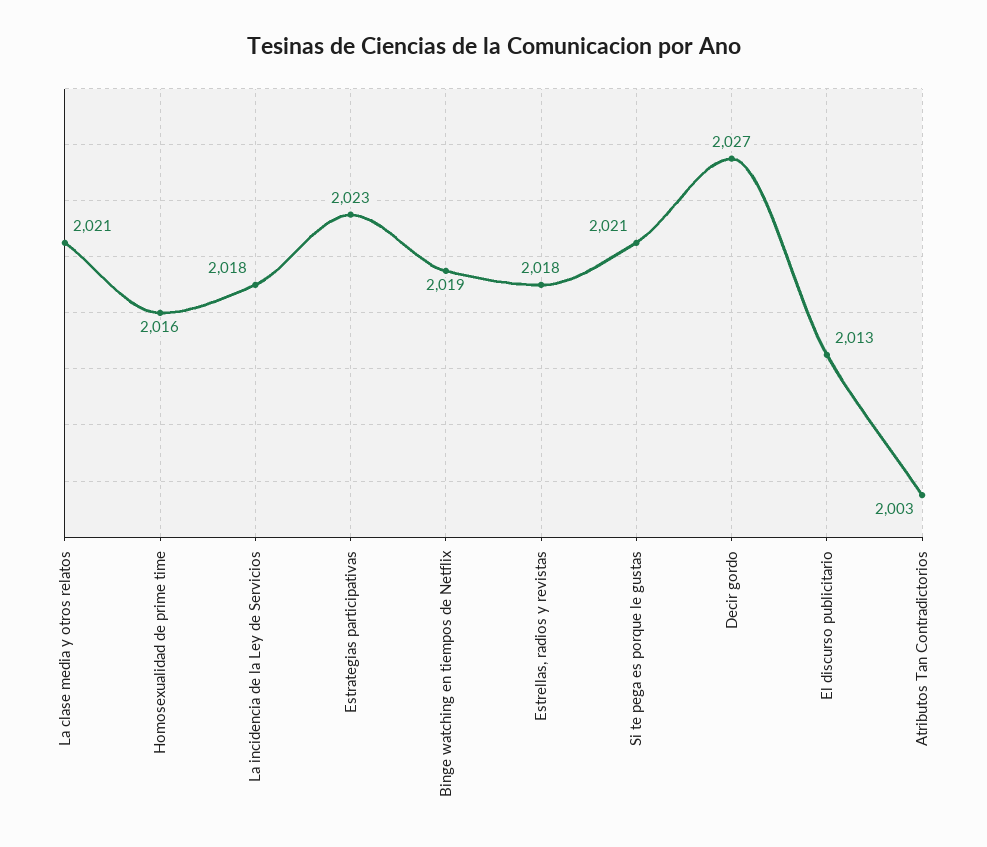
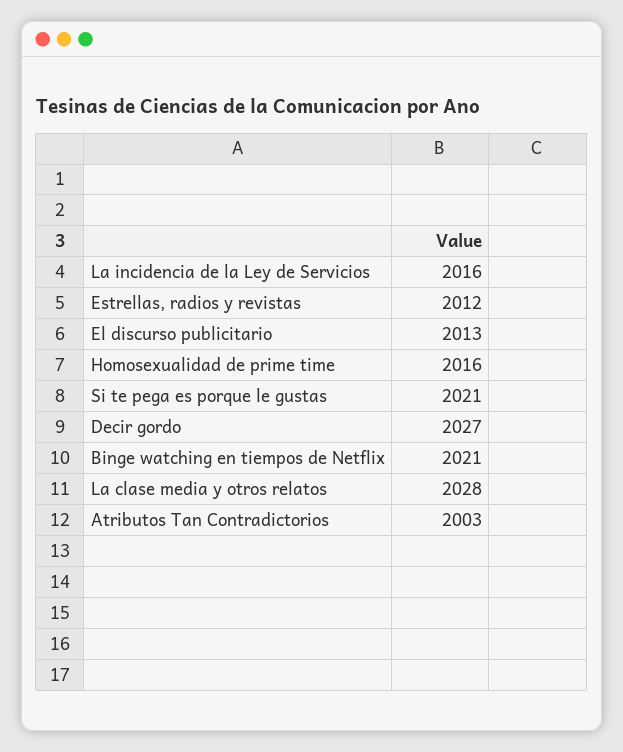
La clase media y otros relatos: 2021 -> 2028
La incidencia de la Ley de Servicios: 2018 -> 2016
Estrategias participativas: 2023 -> none
Binge watching en tiempos de Netflix: 2019 -> 2021
Estrellas, radios y revistas: 2018 -> 2012

